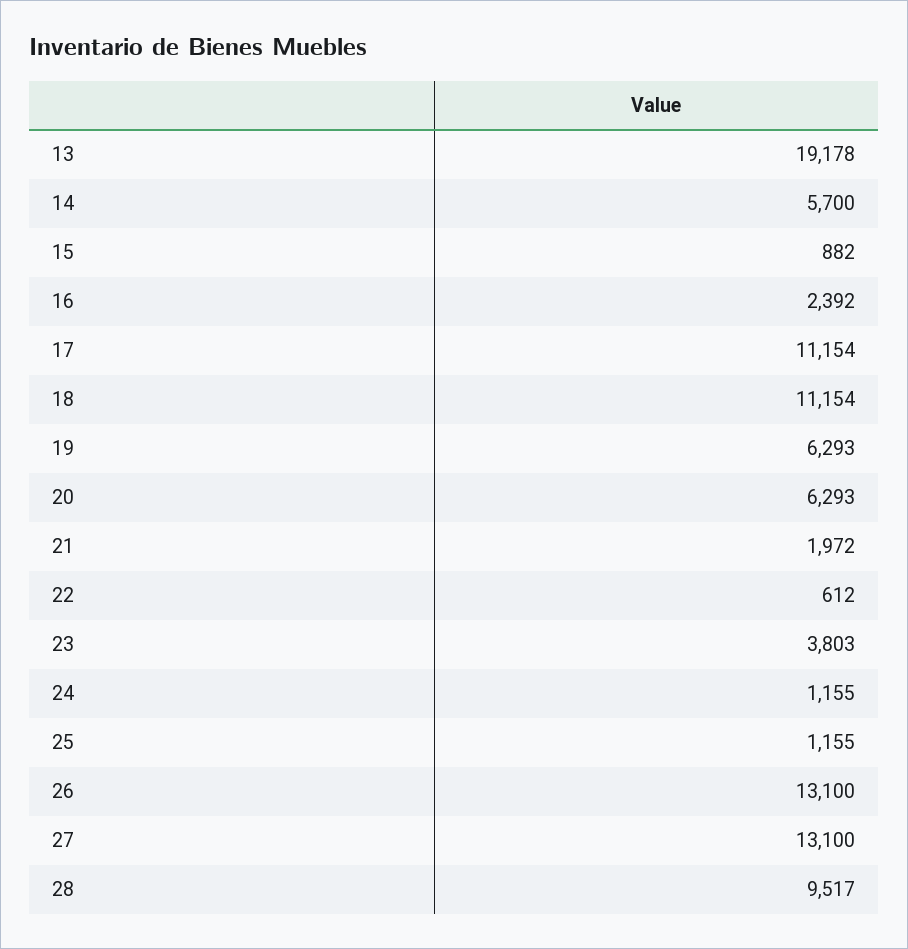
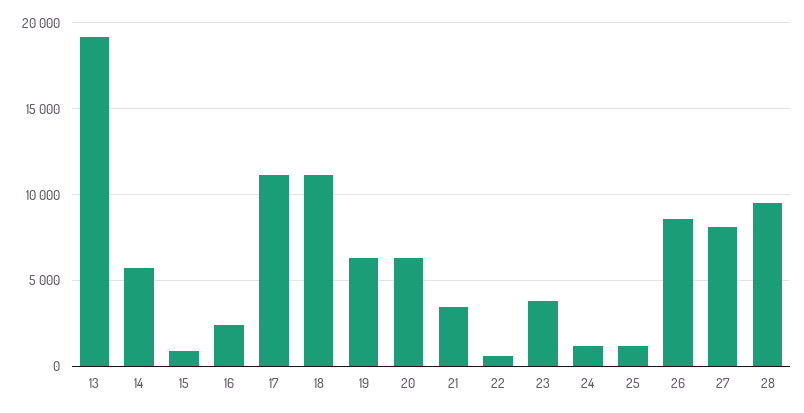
21: 1972 -> 3500
26: 13100 -> 8500
27: 13100 -> 8000

